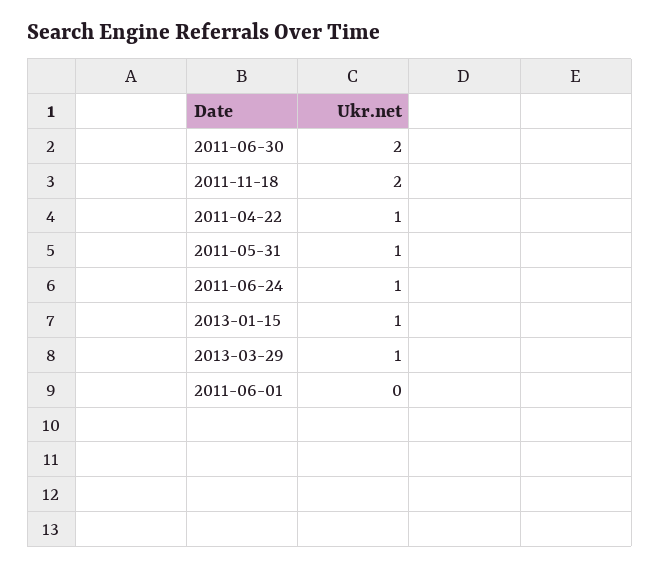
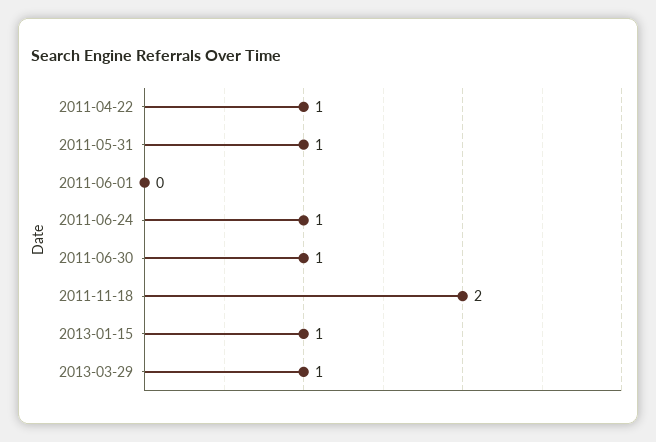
2011-06-30: 2 -> 1

